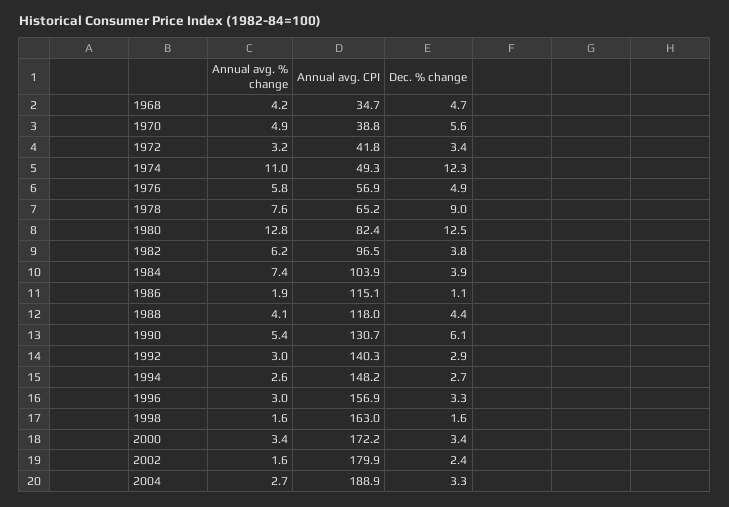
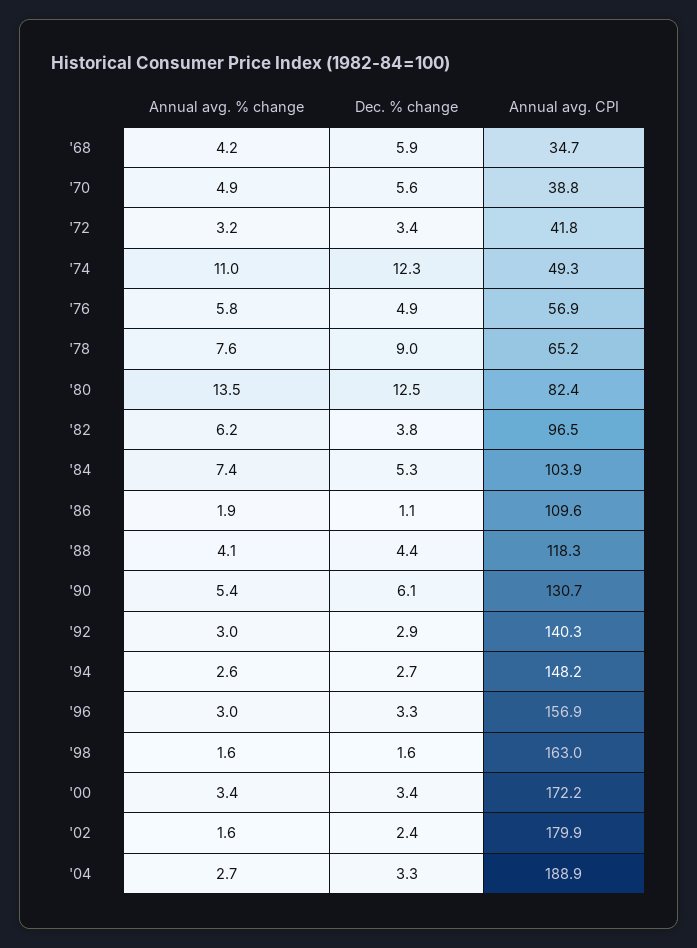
Dec. % change, 1968: 4.7 -> 5.9
Annual avg. % change, 1980: 12.8 -> 13.5
Dec. % change, 1984: 3.9 -> 5.3
Annual avg. CPI, 1986: 115.1 -> 109.6
Annual avg. CPI, 1988: 118 -> 118.3

